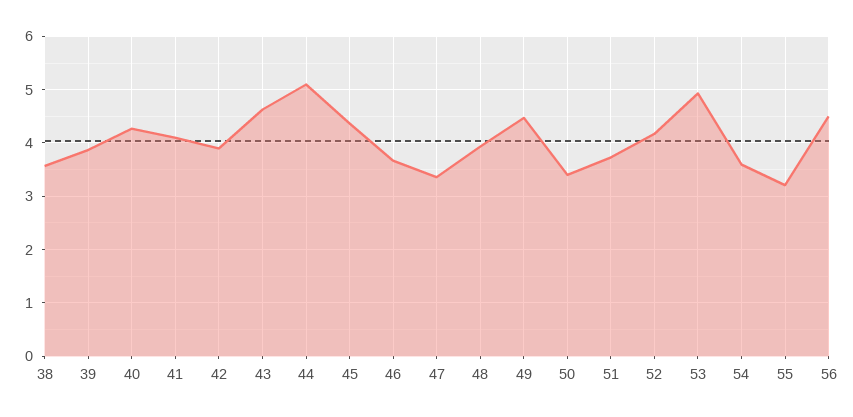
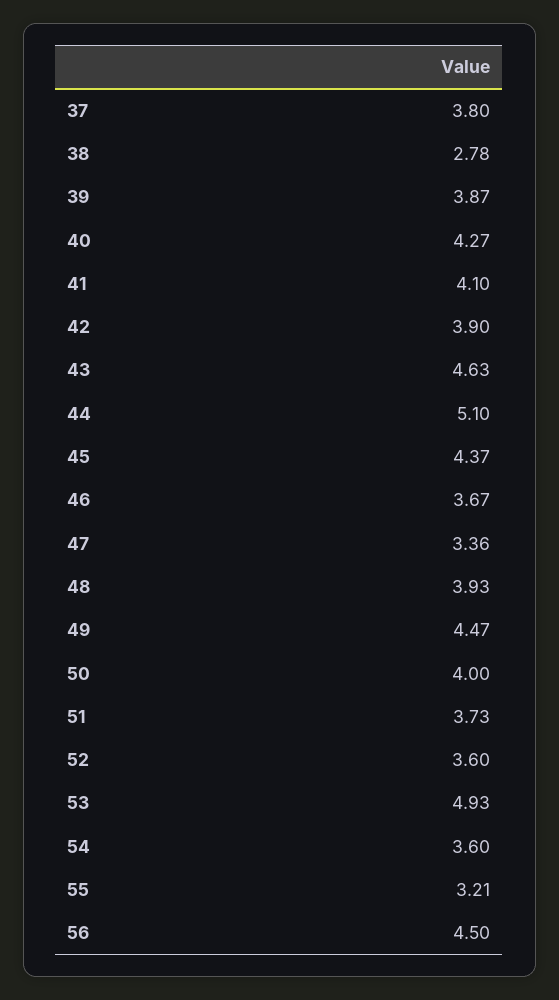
38: 3.6 -> 2.78
50: 3.4 -> 4
52: 4.2 -> 3.6
37: none -> 3.8

